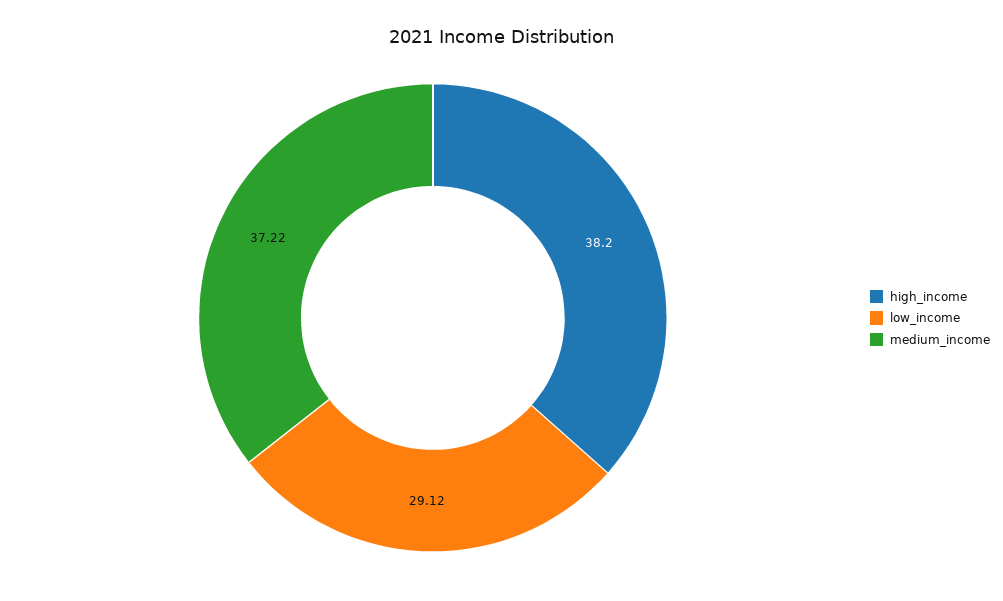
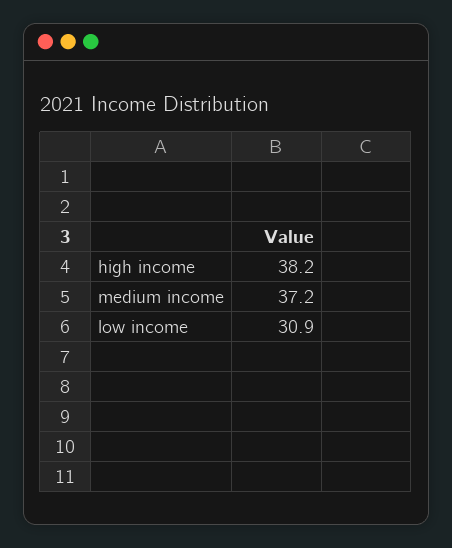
low_income: 29.12 -> 30.9

